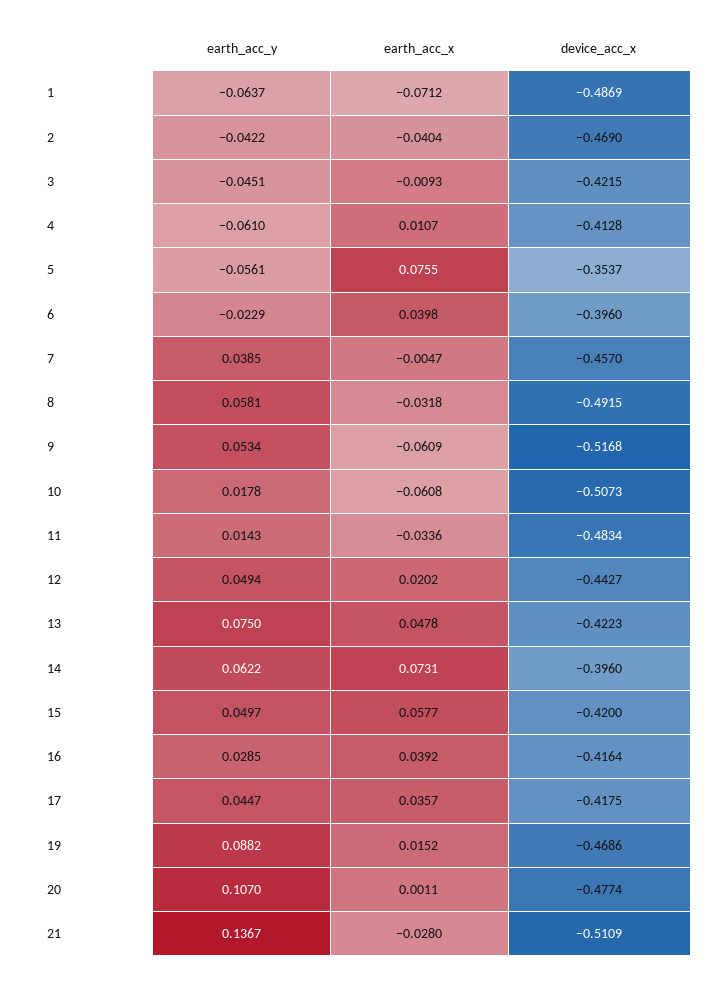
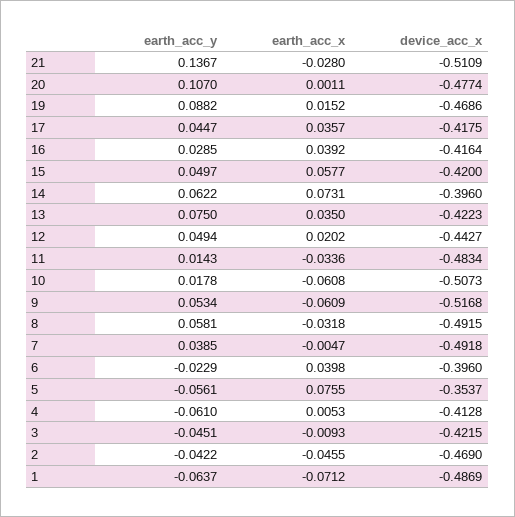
earth_acc_x, 2: -0.0404 -> -0.0455
earth_acc_x, 4: 0.0107 -> 0.0053
device_acc_x, 7: -0.457 -> -0.4918
earth_acc_x, 13: 0.0478 -> 0.035

